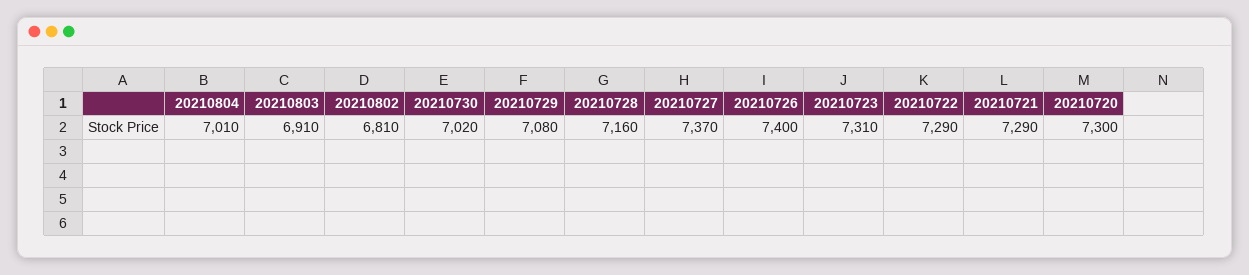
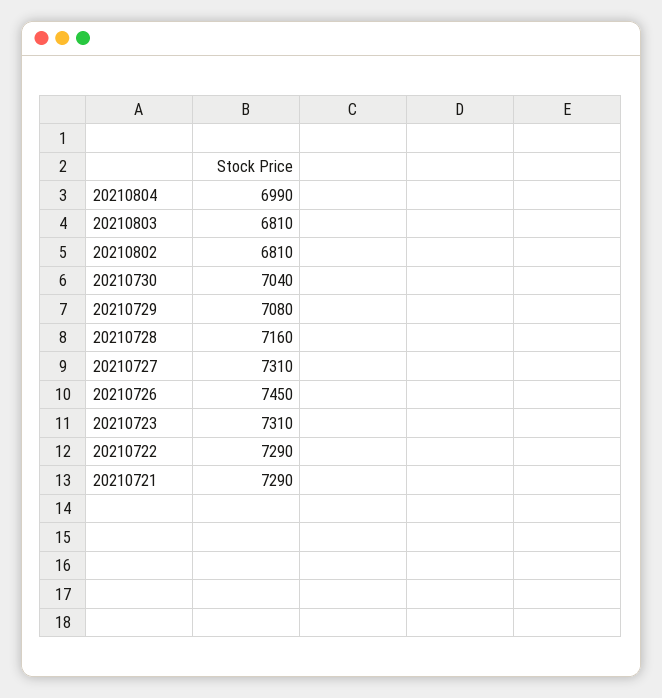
20210804: 7010 -> 6990
20210803: 6910 -> 6810
20210730: 7020 -> 7040
20210727: 7370 -> 7310
20210726: 7400 -> 7450
20210720: 7300 -> none

